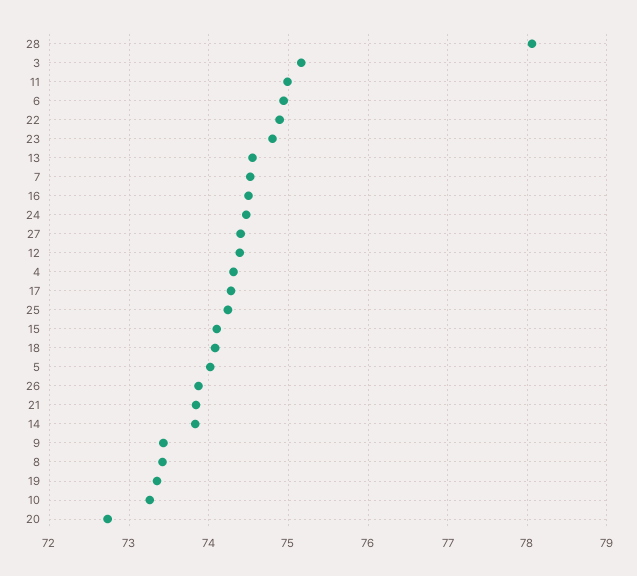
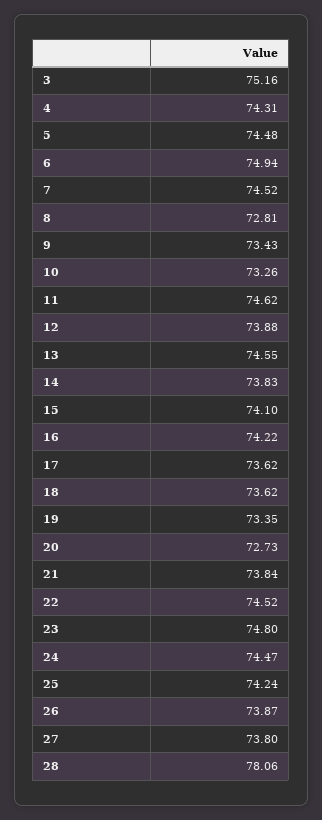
11: 75 -> 74.62
22: 74.9 -> 74.52
16: 74.5 -> 74.22
27: 74.4 -> 73.8
12: 74.4 -> 73.88
17: 74.3 -> 73.62
18: 74.1 -> 73.62
5: 74 -> 74.48
8: 73.4 -> 72.81

